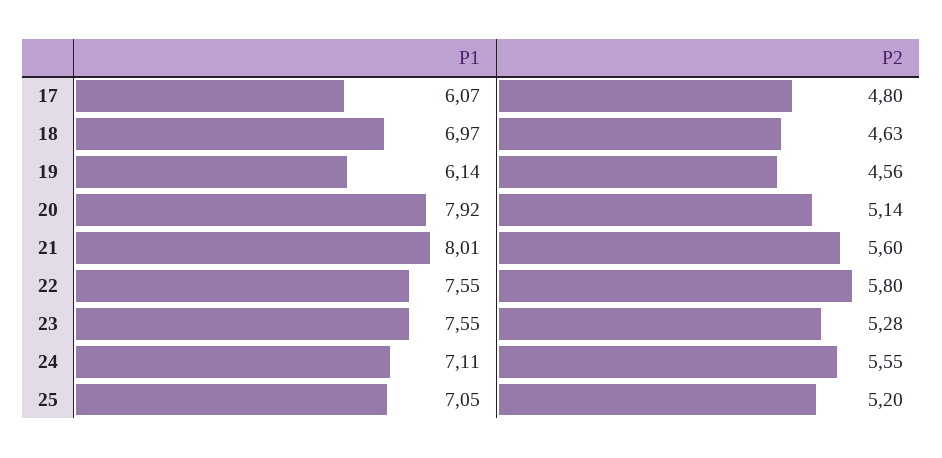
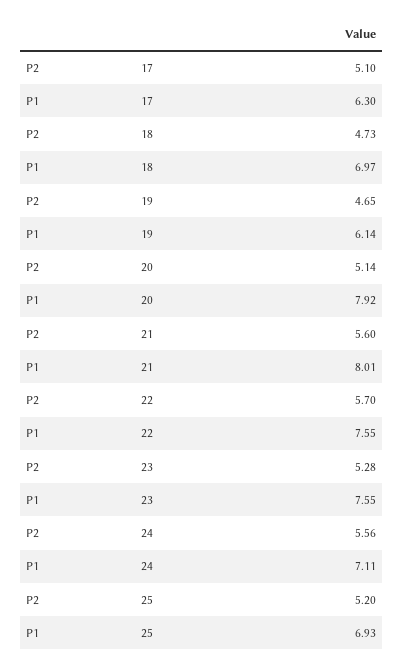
P1, 17: 6.07 -> 6.3
P2, 17: 4.8 -> 5.1
P2, 18: 4.63 -> 4.73
P2, 19: 4.56 -> 4.65
P2, 22: 5.8 -> 5.7
P2, 24: 5.55 -> 5.56
P1, 25: 7.05 -> 6.93

